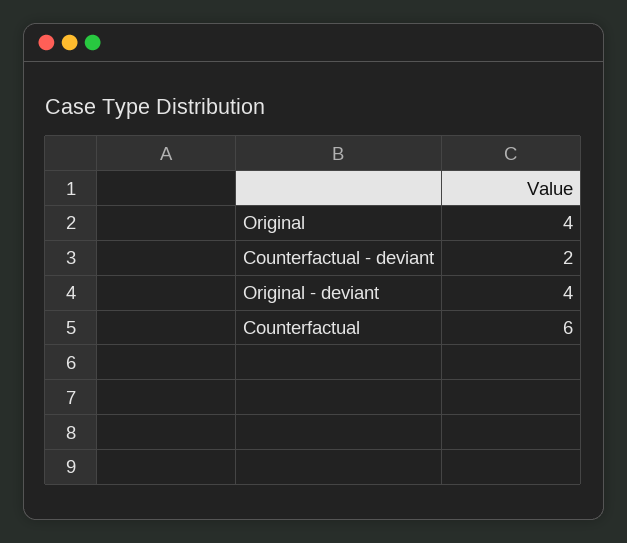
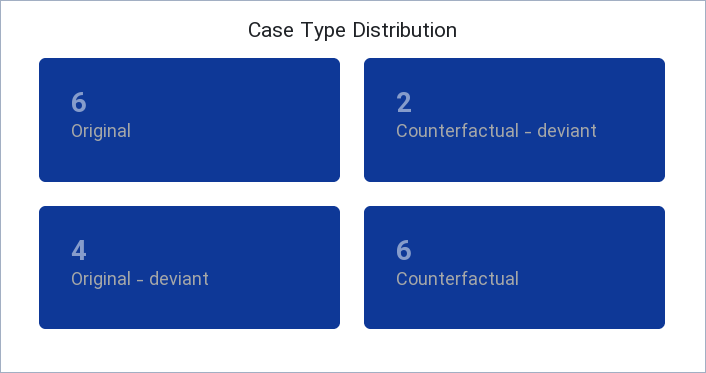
Original: 4 -> 6

